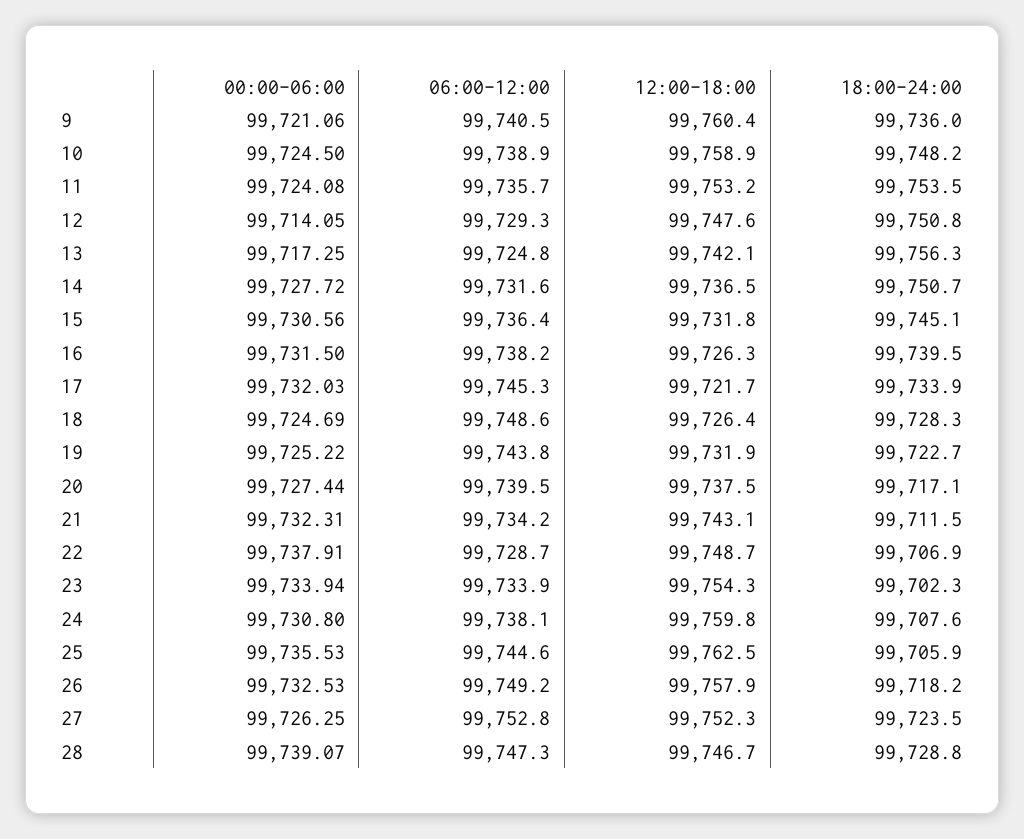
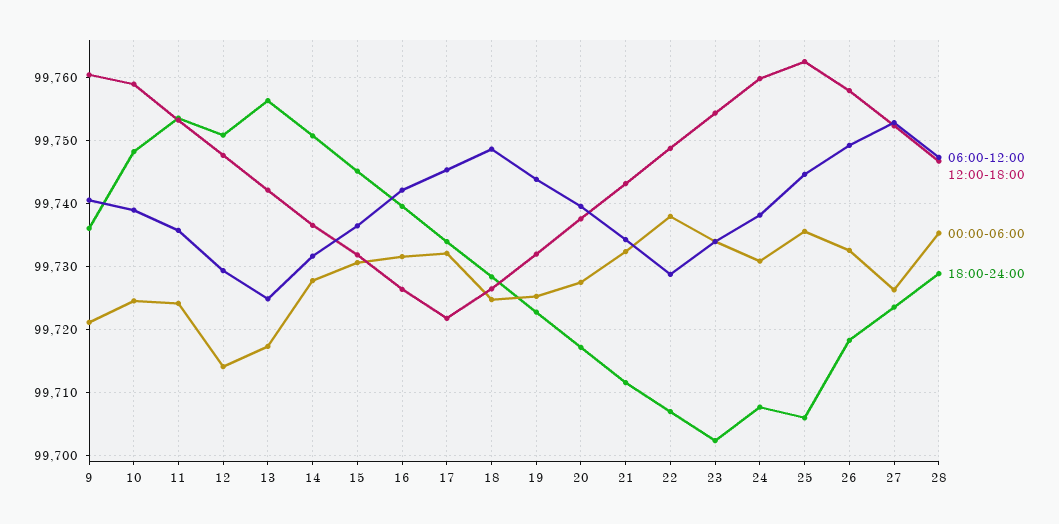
06:00-12:00, 16: 99738.2 -> 99742
00:00-06:00, 28: 99739.07 -> 99735

